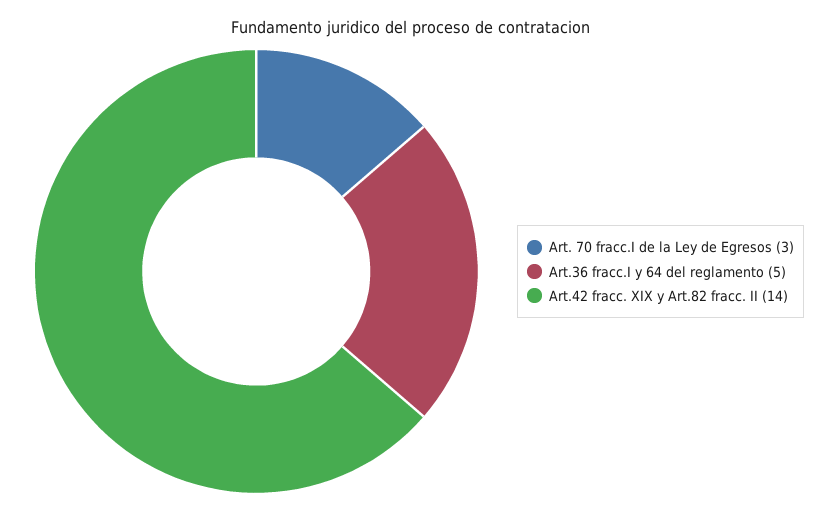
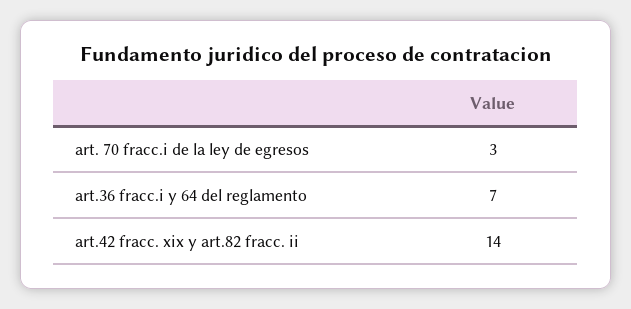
Art.36 fracc.I y 64 del reglamento: 5 -> 7

